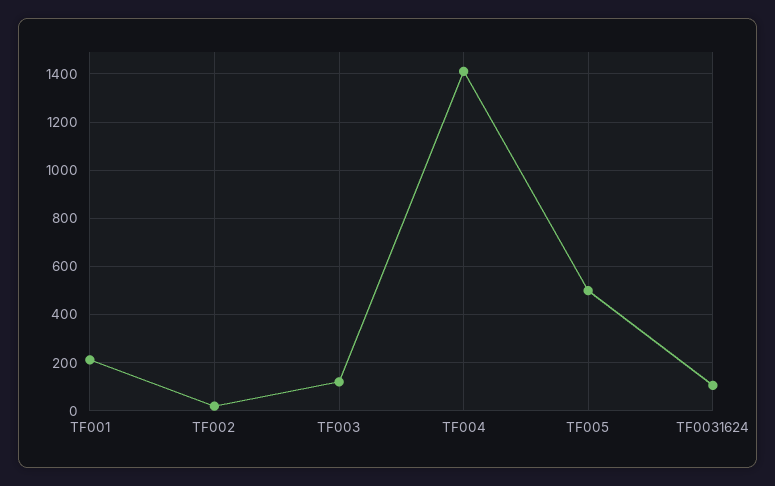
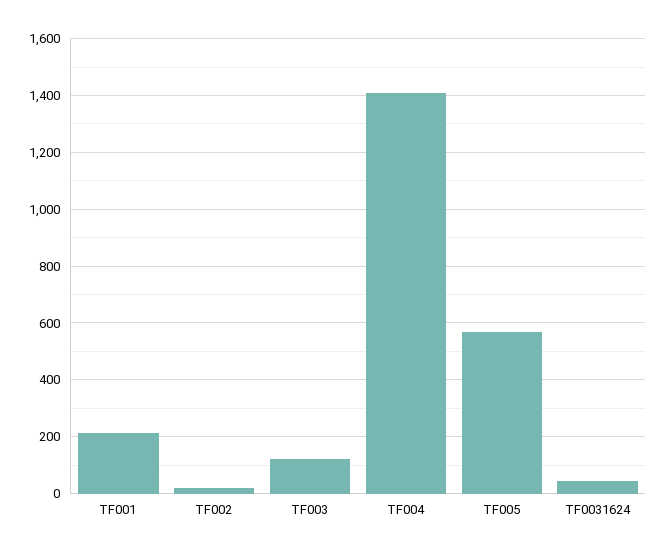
TF005: 500 -> 575
TF0031624: 100 -> 50

